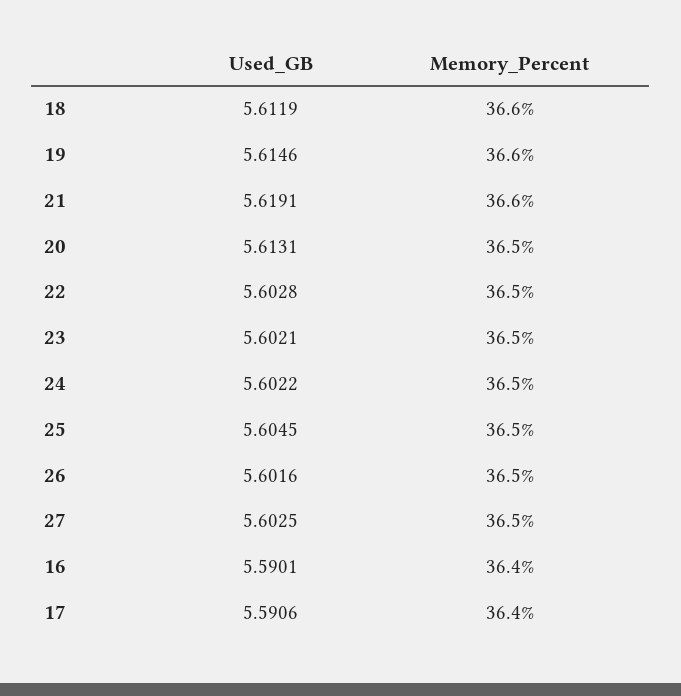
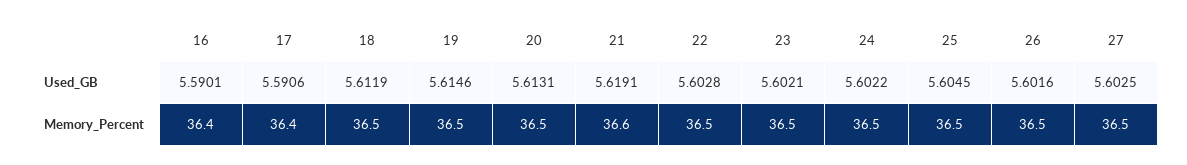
Memory_Percent, 18: 36.6 -> 36.5
Memory_Percent, 19: 36.6 -> 36.5

